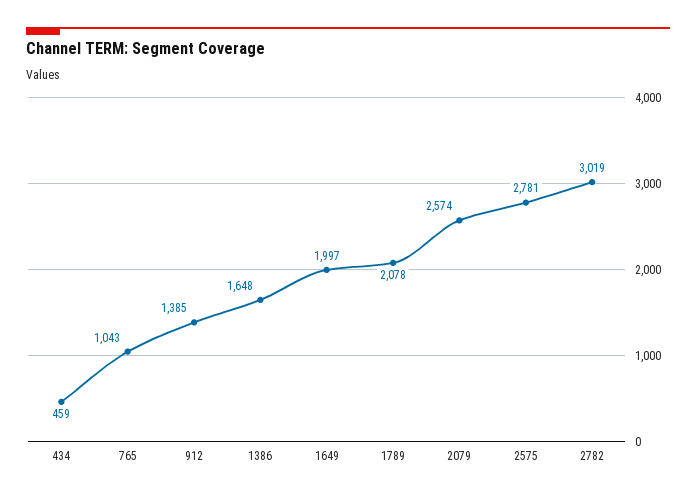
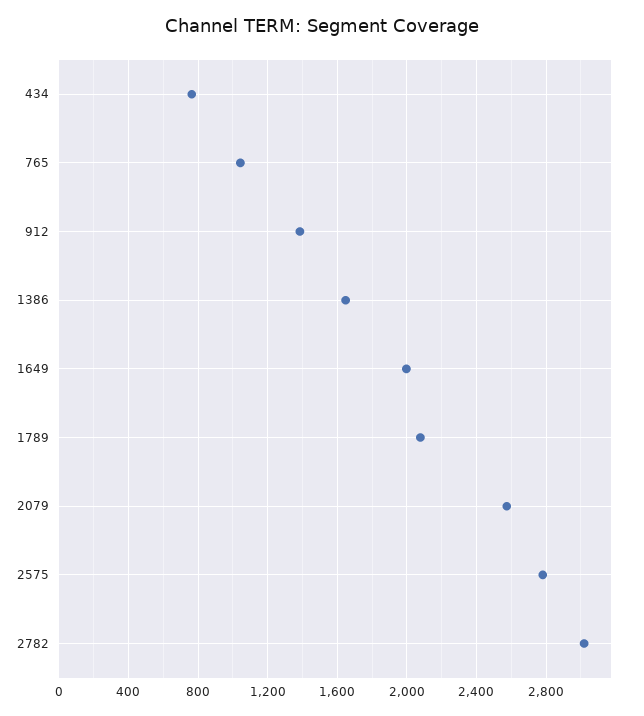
434: 459 -> 750

